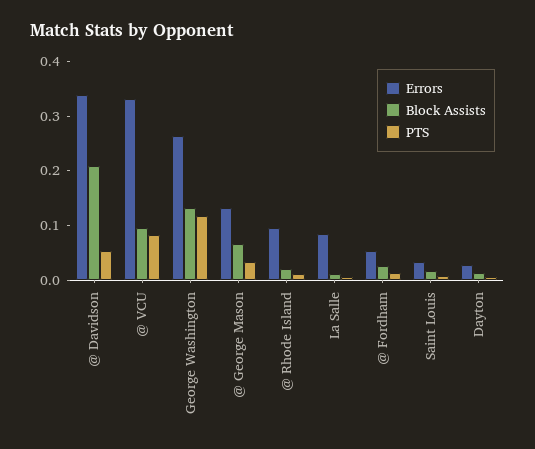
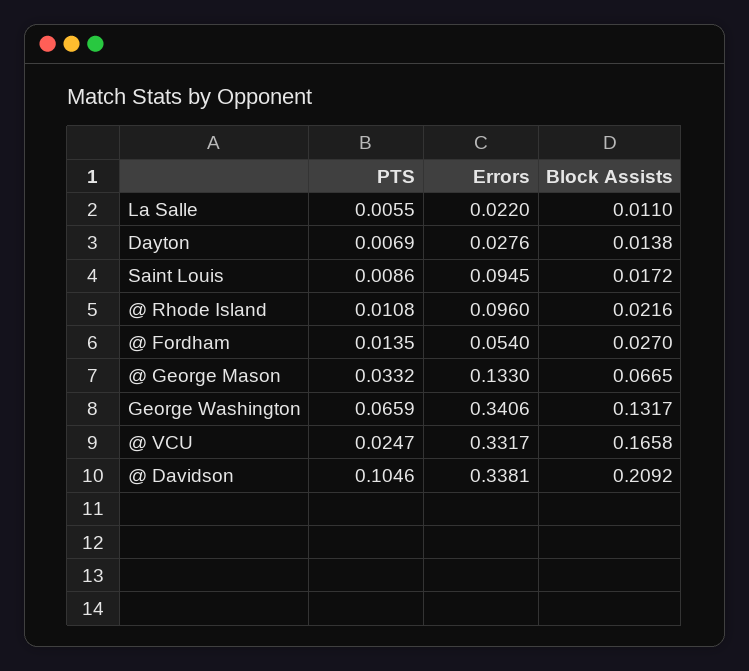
PTS, @ Davidson: 0.06 -> 0.1046
Block Assists, @ VCU: 0.1 -> 0.1658
PTS, @ VCU: 0.08 -> 0.0247
Errors, George Washington: 0.26 -> 0.3406
PTS, George Washington: 0.12 -> 0.0659
Errors, La Salle: 0.08 -> 0.022
Errors, Saint Louis: 0.04 -> 0.0945

